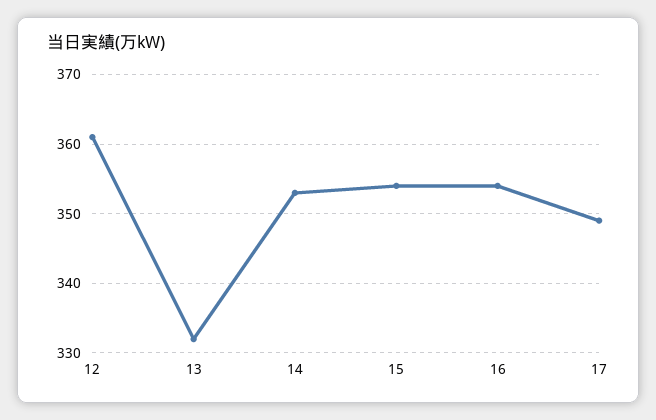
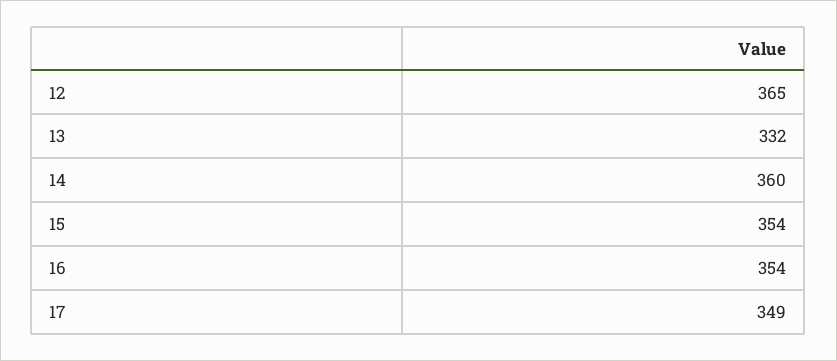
12: 361 -> 365
14: 353 -> 360

